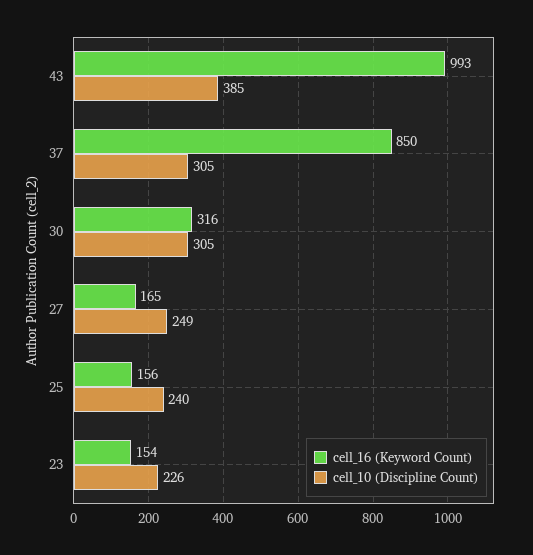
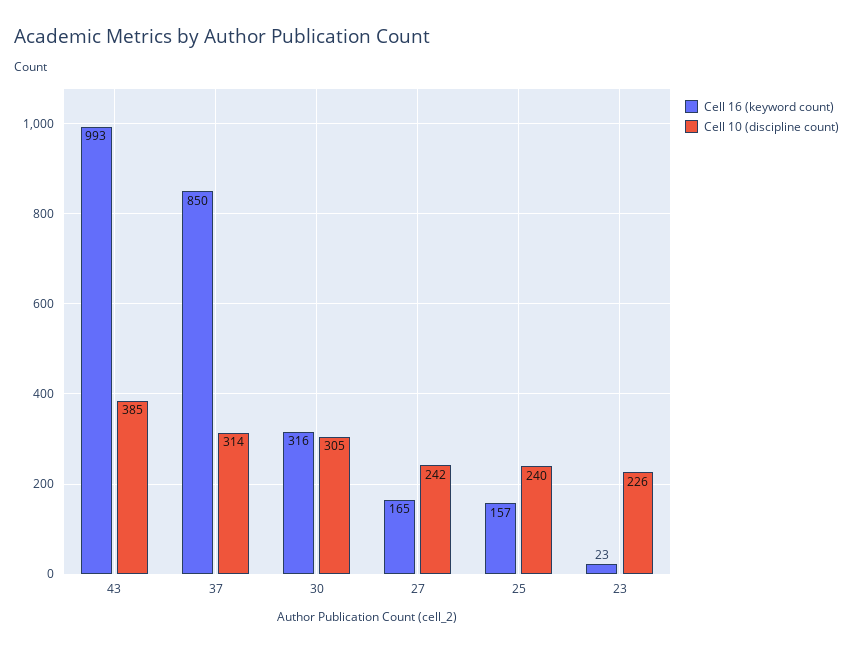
cell_10 (Discipline Count), 37: 305 -> 314
cell_10 (Discipline Count), 27: 249 -> 242
cell_16 (Keyword Count), 25: 156 -> 157
cell_16 (Keyword Count), 23: 154 -> 23

